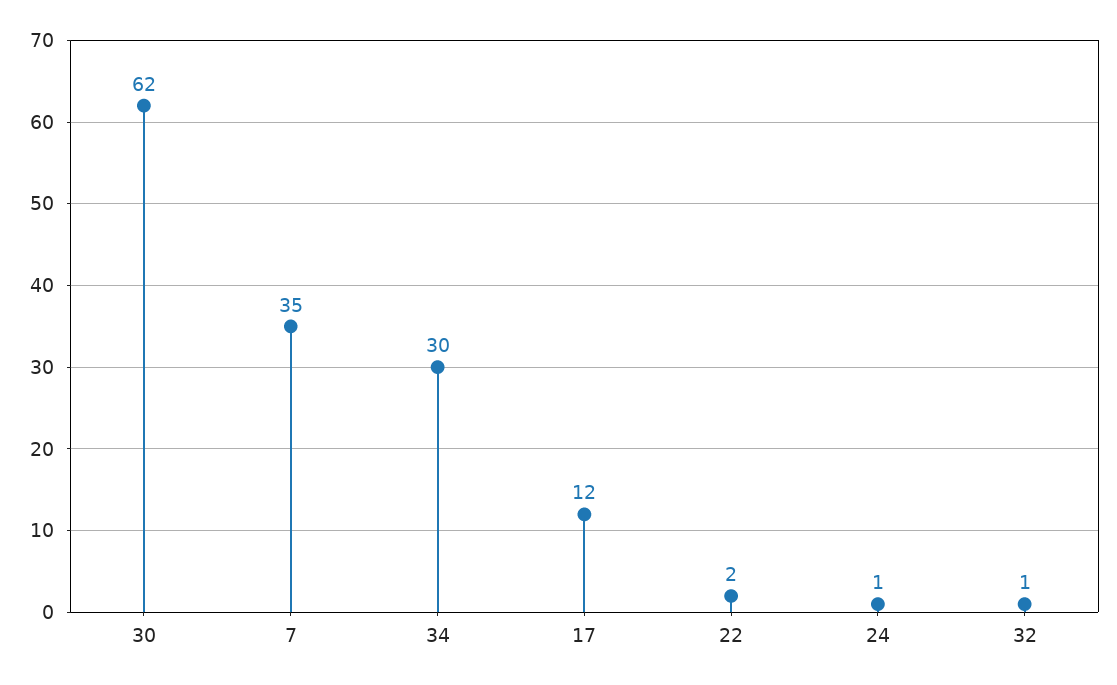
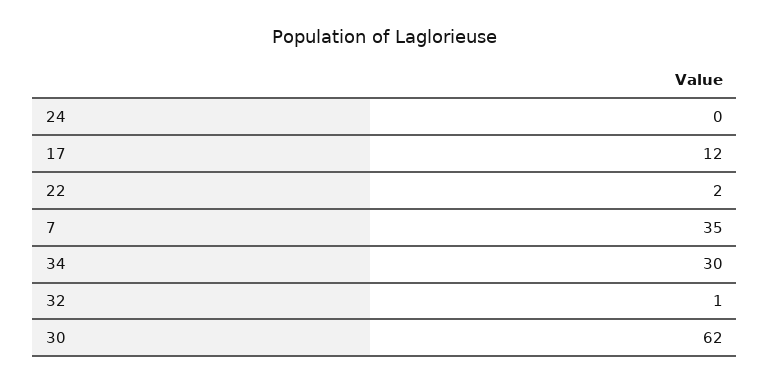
24: 1 -> 0

